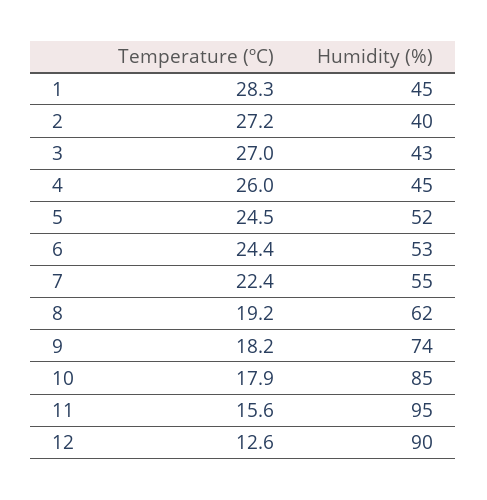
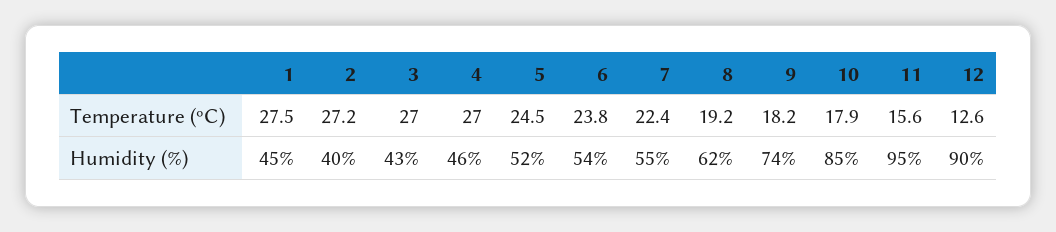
Temperature (ºC), 1: 28.3 -> 27.5
Temperature (ºC), 4: 26 -> 27
Humidity (%), 4: 45 -> 46
Temperature (ºC), 6: 24.4 -> 23.8
Humidity (%), 6: 53 -> 54

